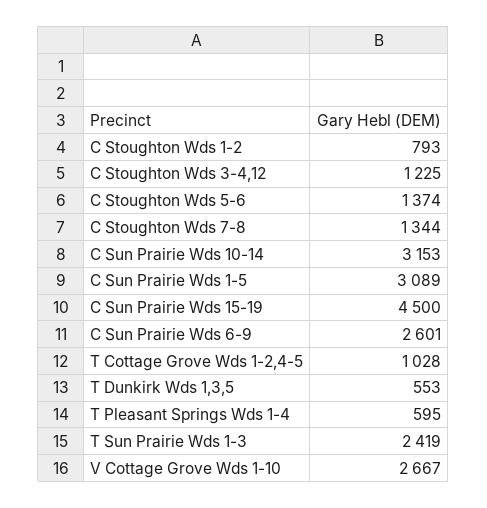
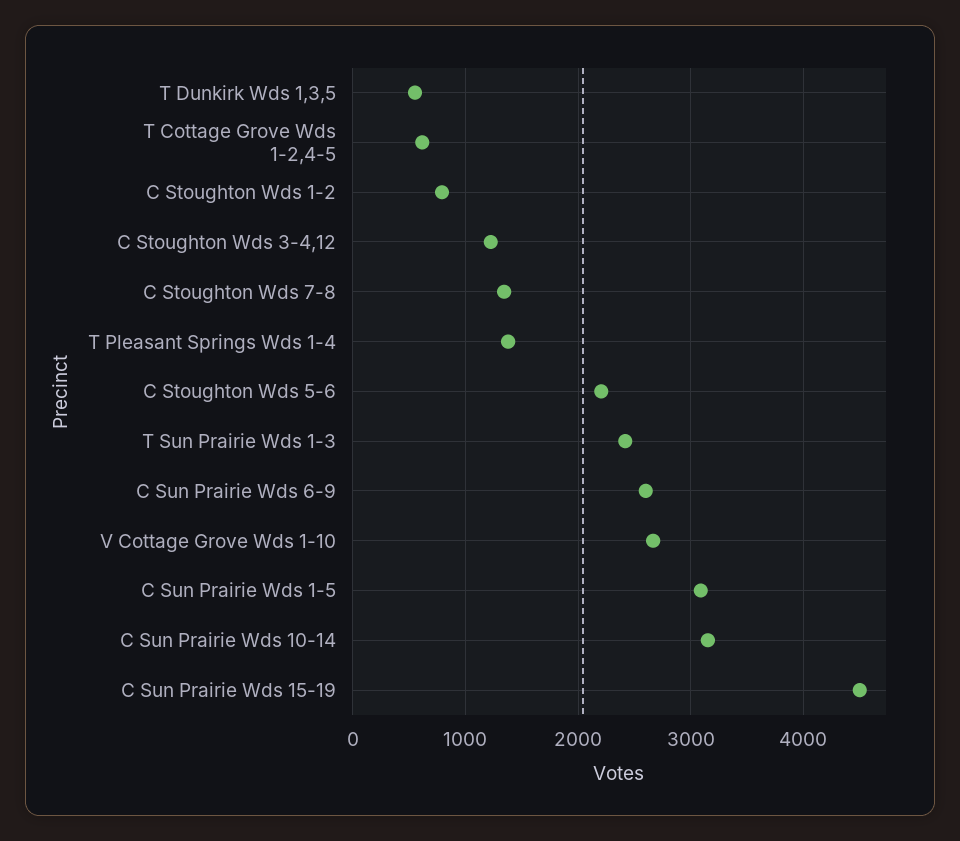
C Stoughton Wds 5-6: 1374 -> 2200
T Cottage Grove Wds 1-2,4-5: 1028 -> 600
T Pleasant Springs Wds 1-4: 595 -> 1400

